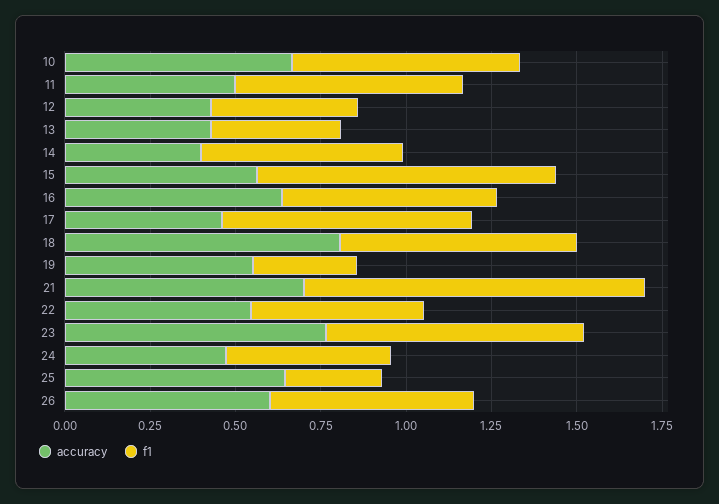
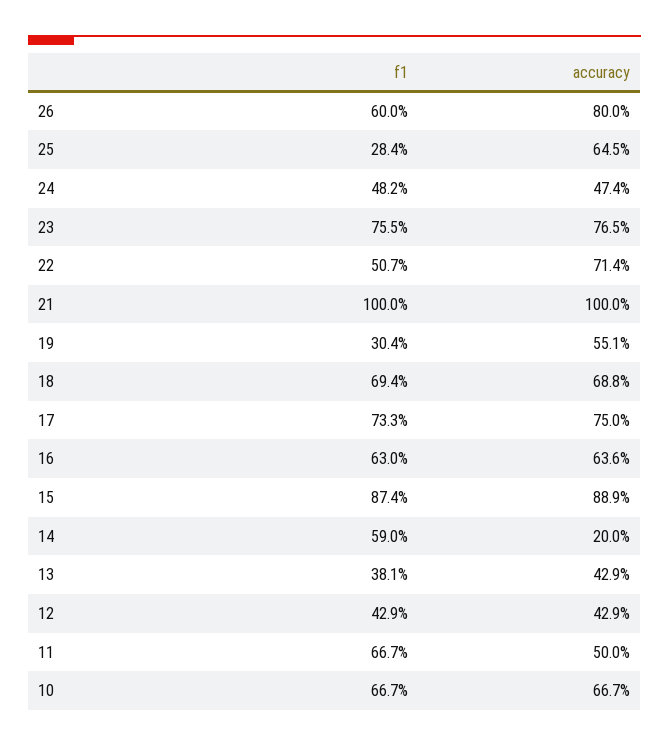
accuracy, 14: 0.4 -> 0.2
accuracy, 15: 0.55 -> 0.889
accuracy, 17: 0.45 -> 0.75
accuracy, 18: 0.8 -> 0.688
accuracy, 21: 0.7 -> 1
accuracy, 22: 0.55 -> 0.714
accuracy, 26: 0.6 -> 0.8

